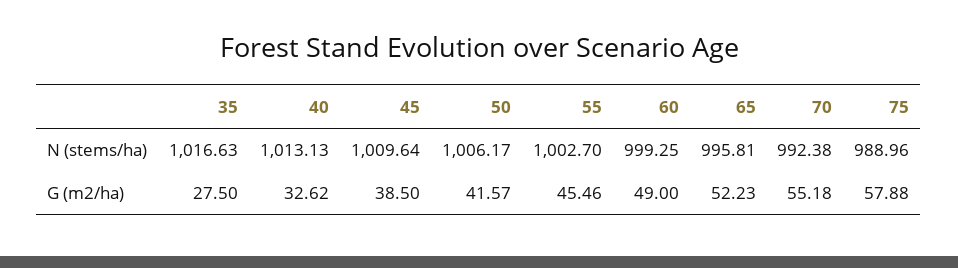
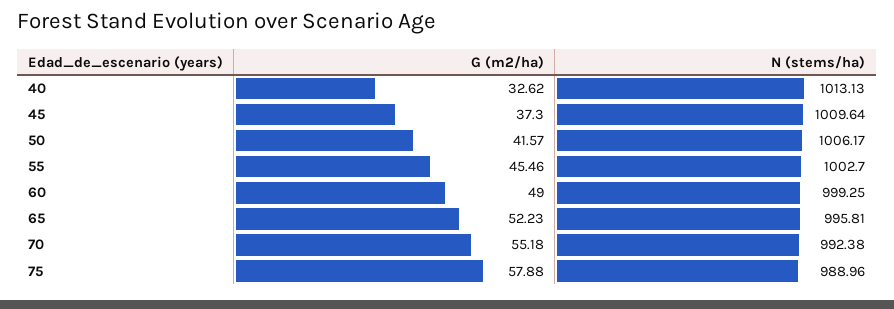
35, N (stems/ha): 1016.63 -> none
35, G (m2/ha): 27.5 -> none
45, G (m2/ha): 38.5 -> 37.3

